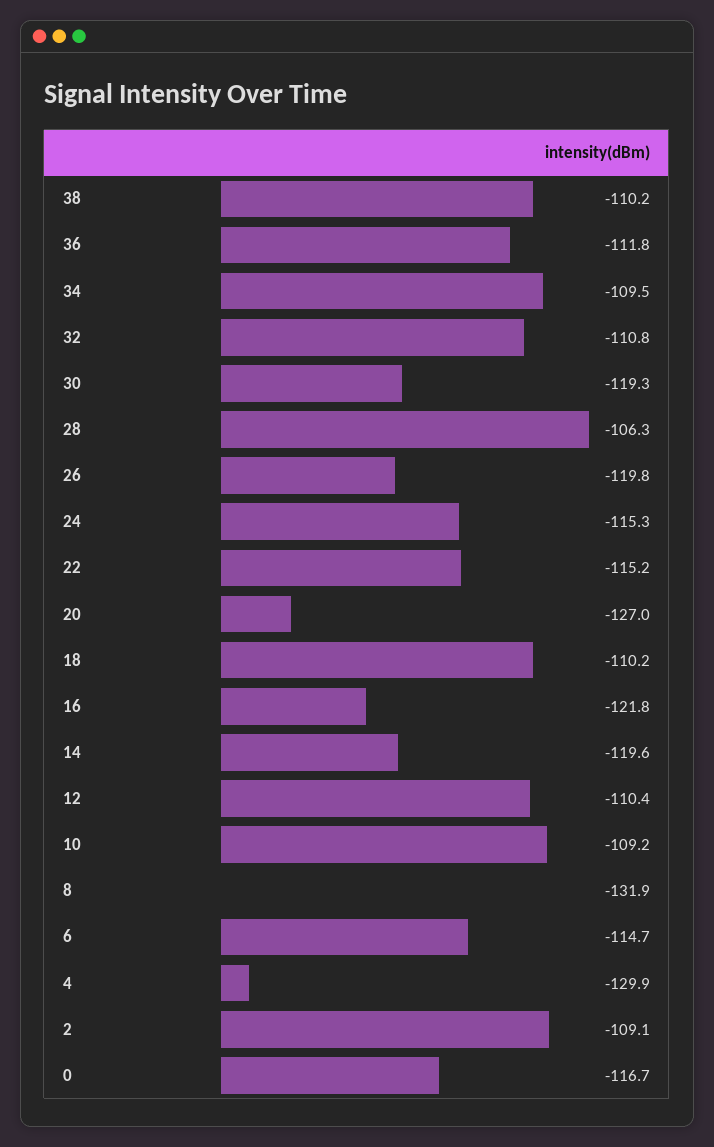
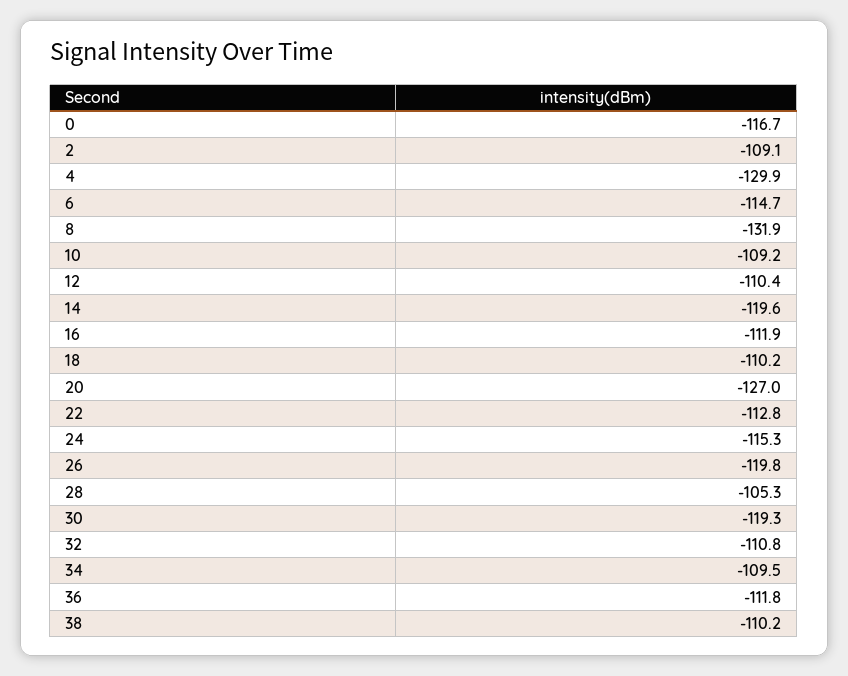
28: -106.3 -> -105.3
22: -115.2 -> -112.8
16: -121.8 -> -111.9

